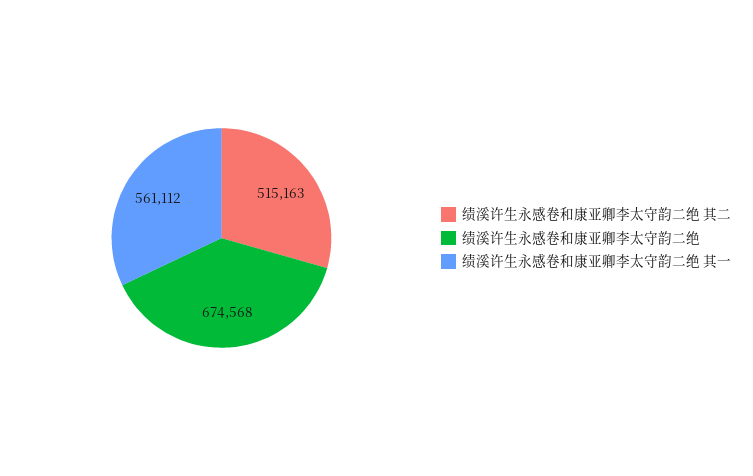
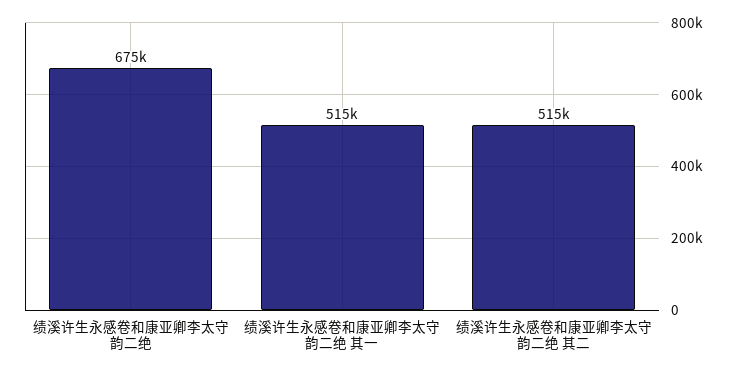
绩溪许生永感卷和康亚卿李太守韵二绝 其一: 561112 -> 515000

